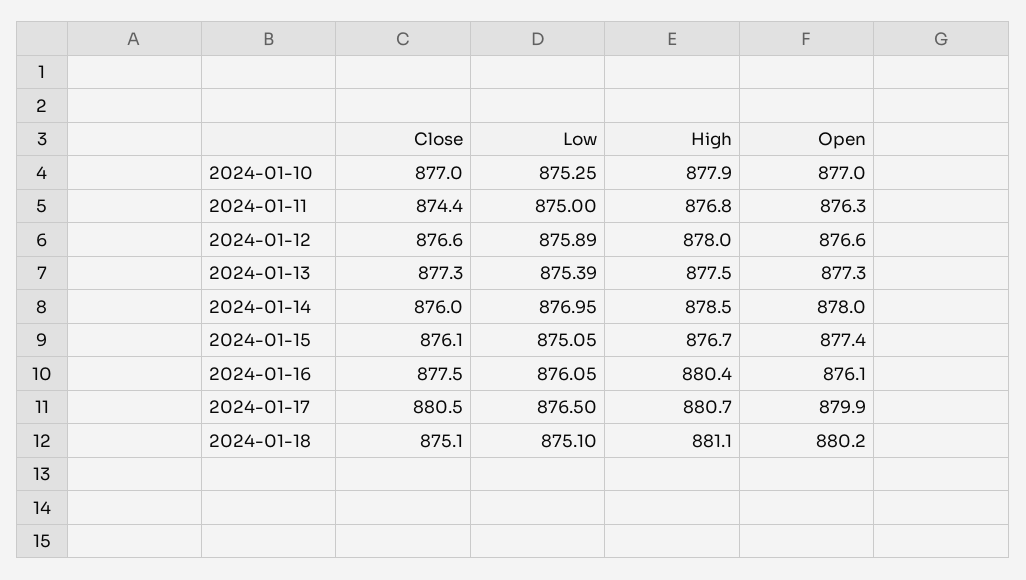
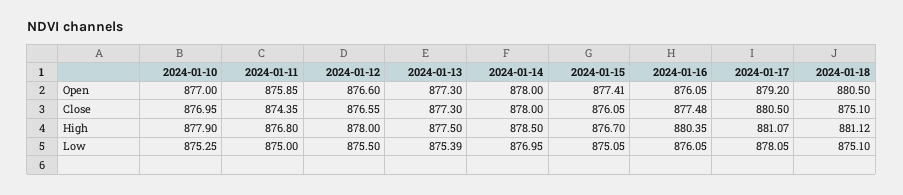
Open, 2024-01-11: 876.3 -> 875.85
Low, 2024-01-12: 875.89 -> 875.5
Close, 2024-01-14: 876 -> 878
Low, 2024-01-17: 876.5 -> 878.05
High, 2024-01-17: 880.7 -> 881.07
Open, 2024-01-17: 879.9 -> 879.2
Open, 2024-01-18: 880.2 -> 880.5

